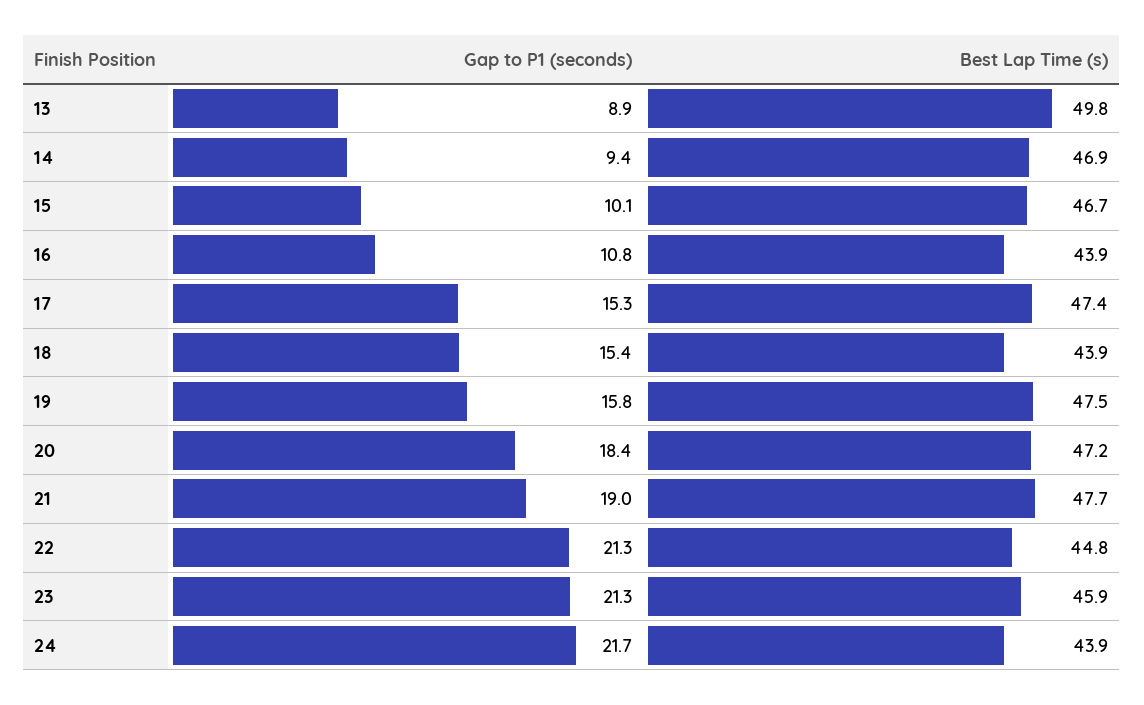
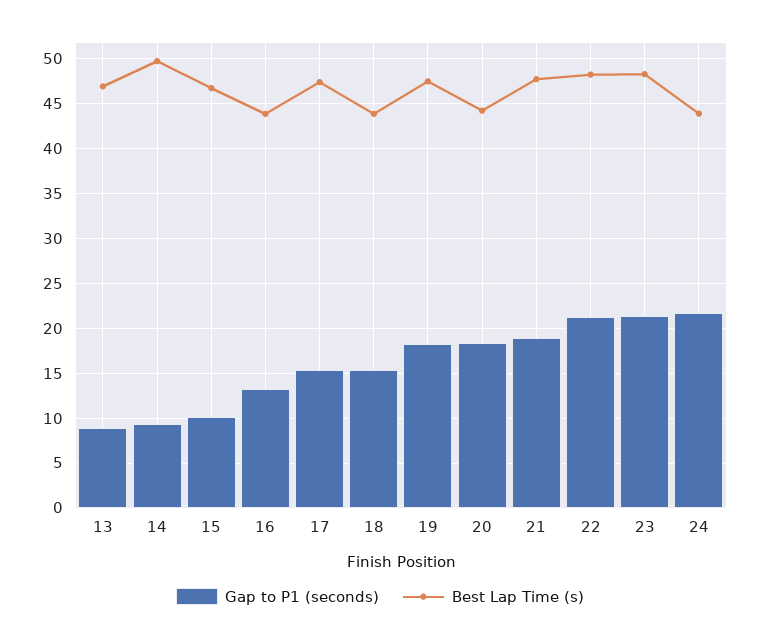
Best Lap Time (s), 13: 49.8 -> 47
Best Lap Time (s), 14: 46.9 -> 50
Gap to P1 (seconds), 16: 10.8 -> 13
Gap to P1 (seconds), 19: 15.8 -> 18
Best Lap Time (s), 20: 47.2 -> 44
Best Lap Time (s), 22: 44.8 -> 48
Best Lap Time (s), 23: 45.9 -> 48

